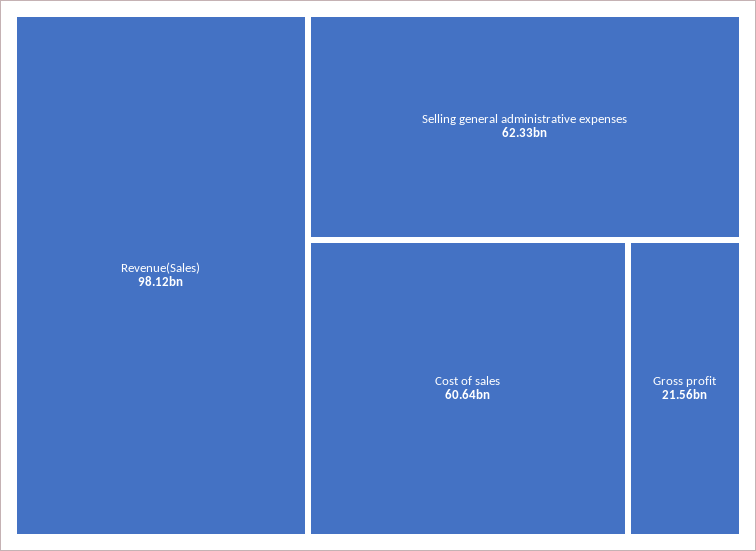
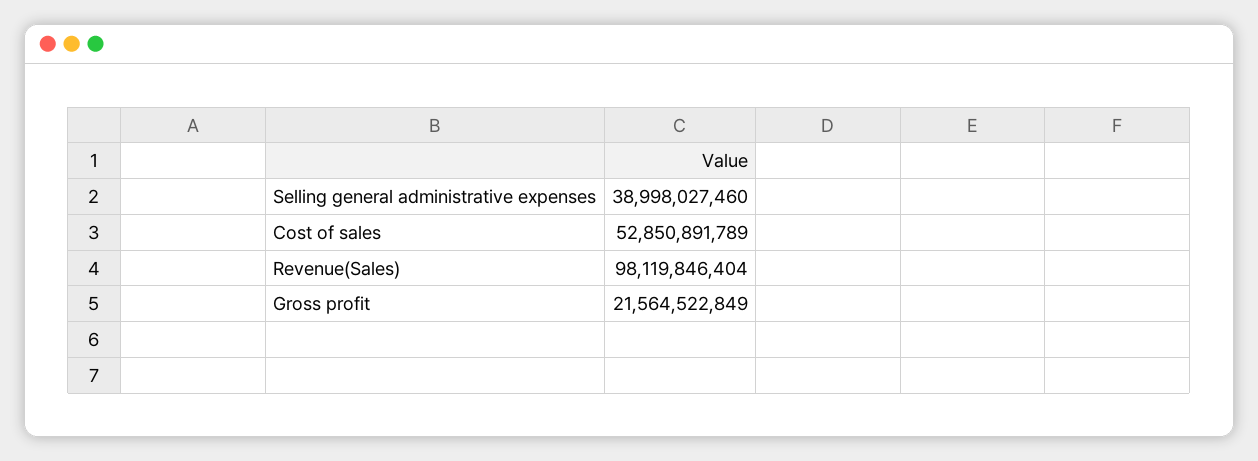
Selling general administrative expenses: 62330000000 -> 38998027460
Cost of sales: 60640000000 -> 52850891789

